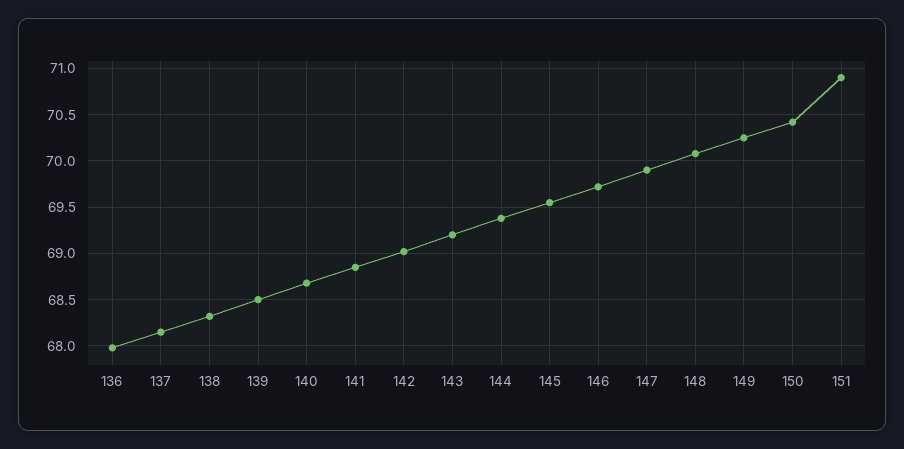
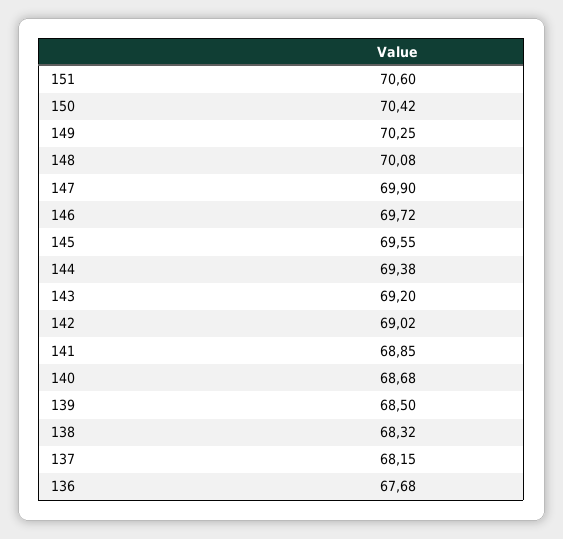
136: 68 -> 67.68
151: 70.9 -> 70.6

